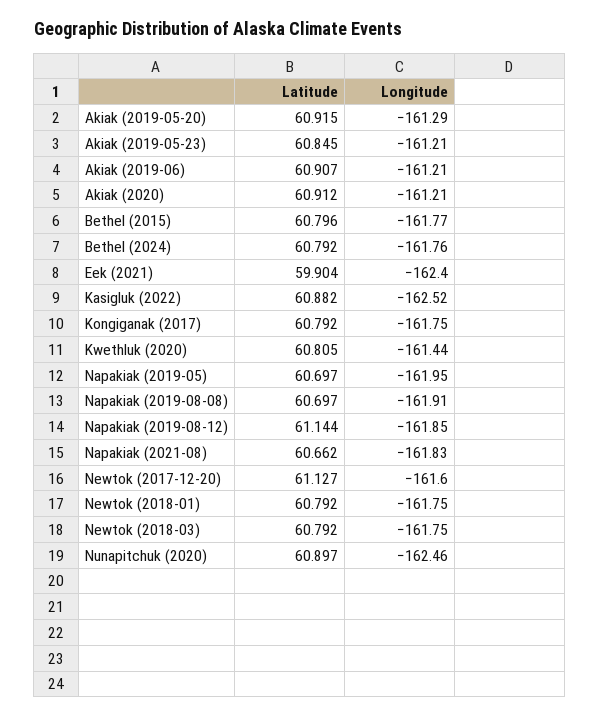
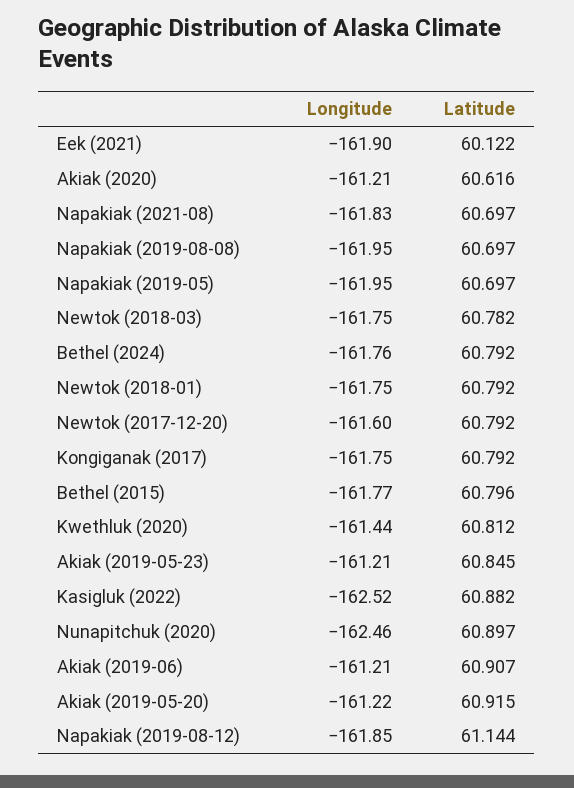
Longitude, Akiak (2019-05-20): -161.29 -> -161.22
Latitude, Akiak (2020): 60.912 -> 60.616
Latitude, Eek (2021): 59.904 -> 60.122
Longitude, Eek (2021): -162.4 -> -161.9
Latitude, Kwethluk (2020): 60.805 -> 60.812
Longitude, Napakiak (2019-08-08): -161.91 -> -161.95
Latitude, Napakiak (2021-08): 60.662 -> 60.697
Latitude, Newtok (2017-12-20): 61.127 -> 60.792
Latitude, Newtok (2018-03): 60.792 -> 60.782

